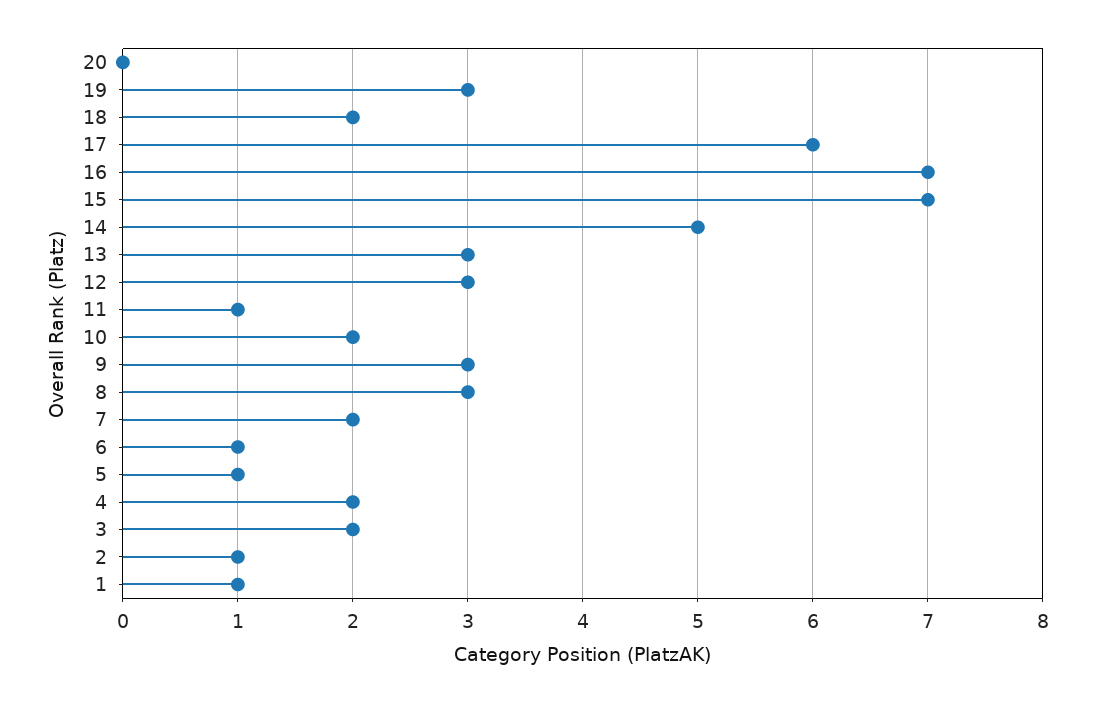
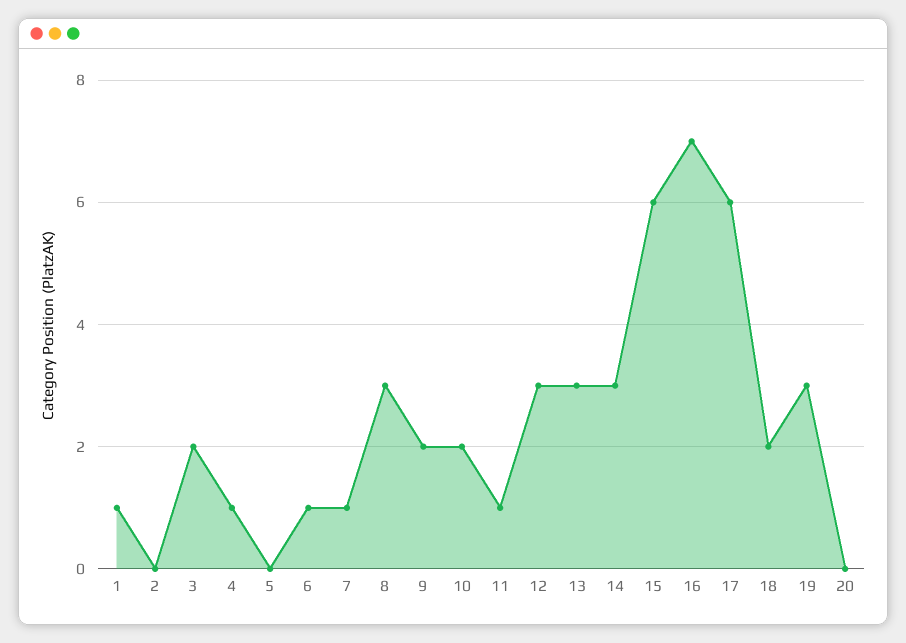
15: 7 -> 6
14: 5 -> 3
9: 3 -> 2
7: 2 -> 1
5: 1 -> 0
4: 2 -> 1
2: 1 -> 0

